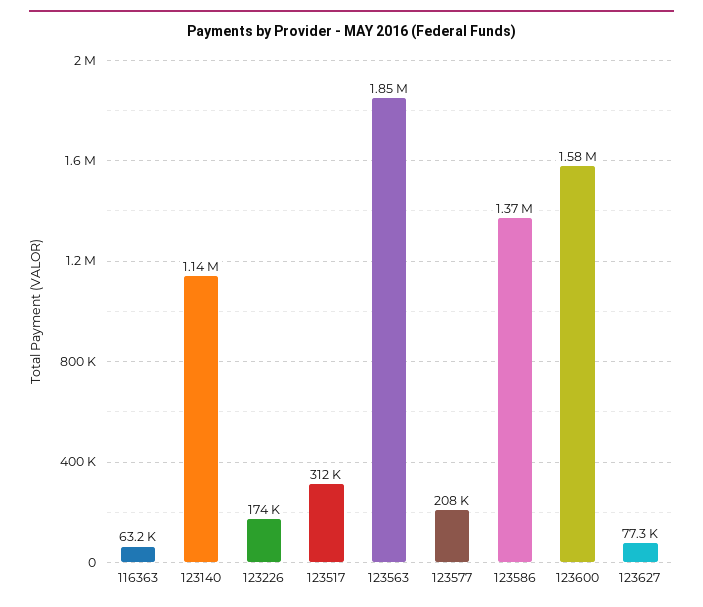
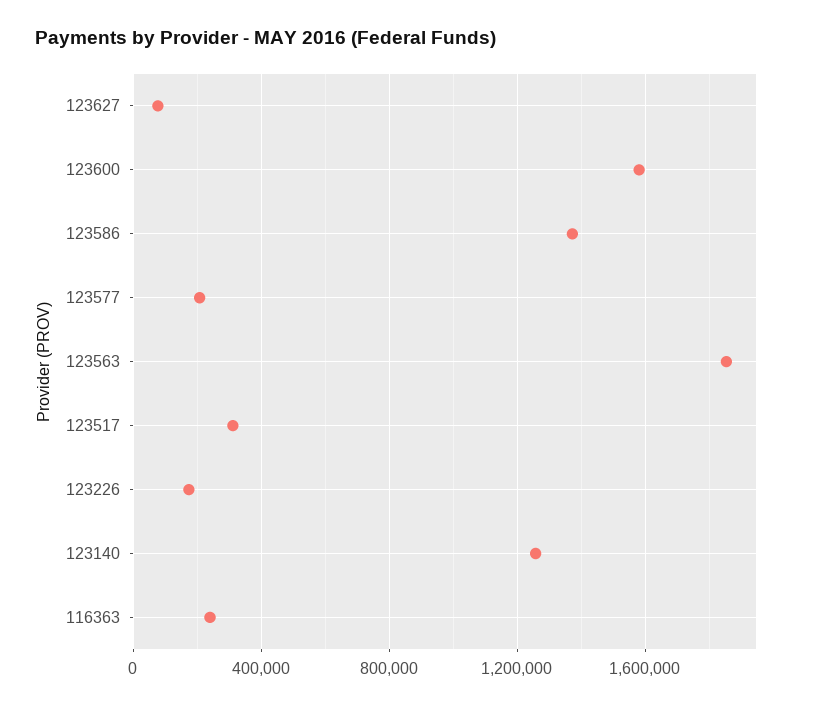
116363: 63200 -> 250000
123140: 1140000 -> 1250000

